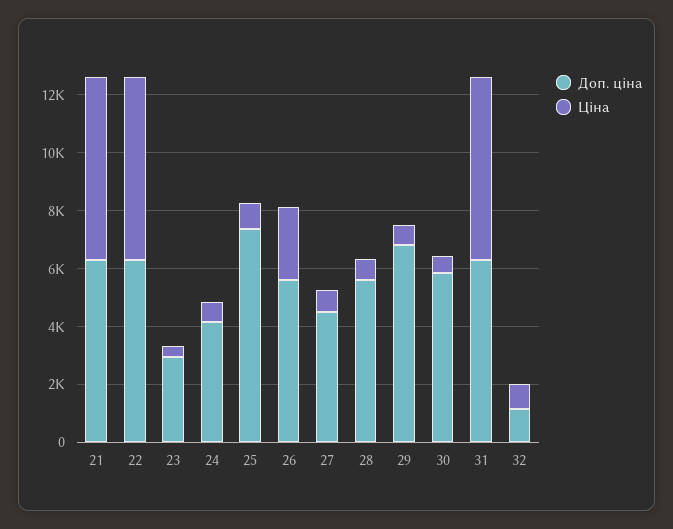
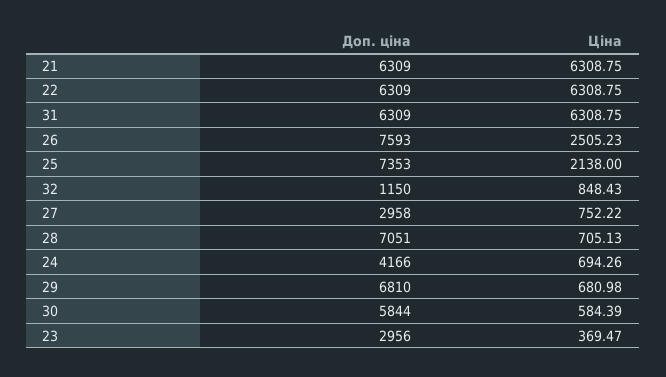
Ціна, 25: 1000 -> 2138
Доп. ціна, 26: 5500 -> 7593
Доп. ціна, 27: 4500 -> 2958
Доп. ціна, 28: 5500 -> 7051

